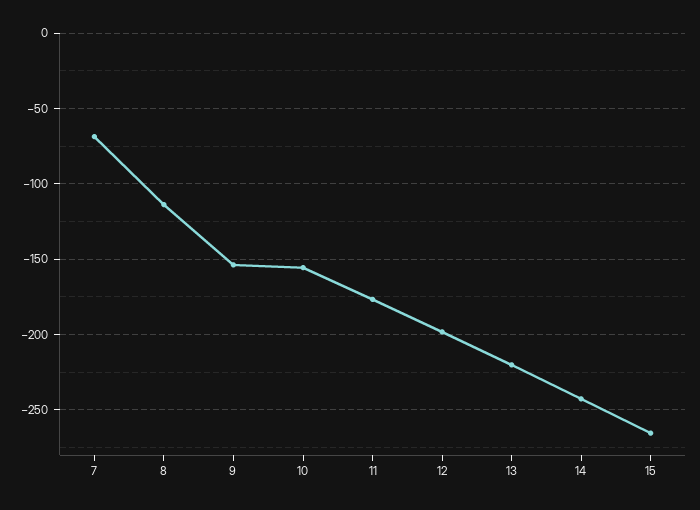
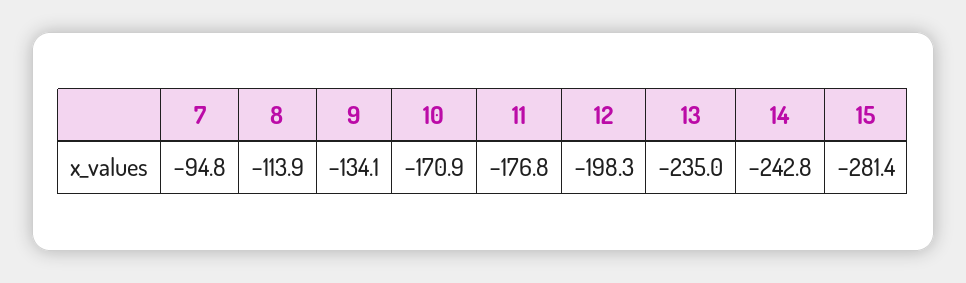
7: -70 -> -94.8
9: -155 -> -134.1
10: -155 -> -170.9
13: -220 -> -235
15: -265 -> -281.4

